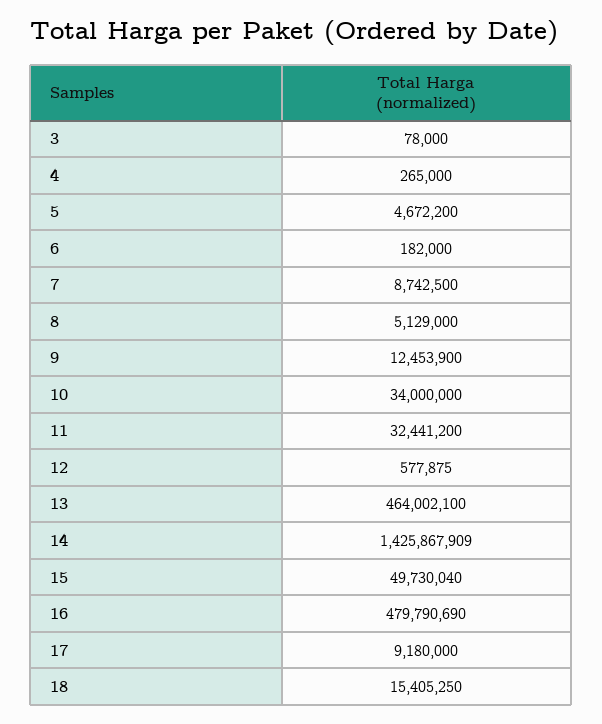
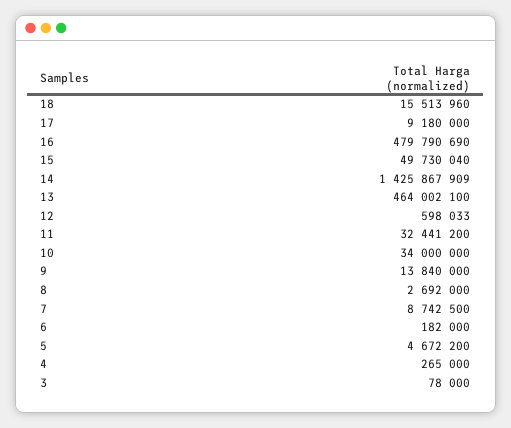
8: 5129000 -> 2692000
9: 12453900 -> 13840000
12: 577875 -> 598033
18: 15405250 -> 15513960

